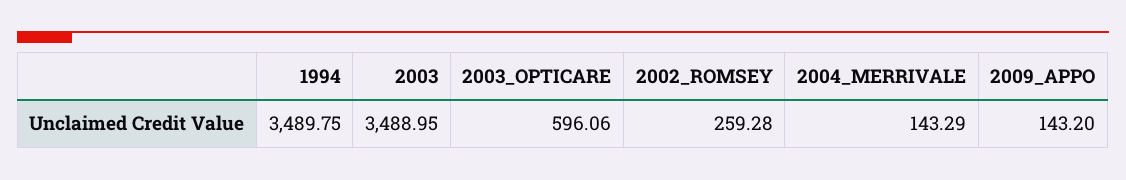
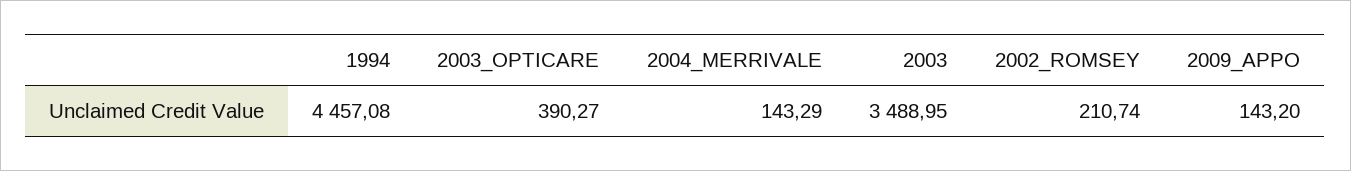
1994: 3489.75 -> 4457.08
2003_OPTICARE: 596.06 -> 390.27
2002_ROMSEY: 259.28 -> 210.74

